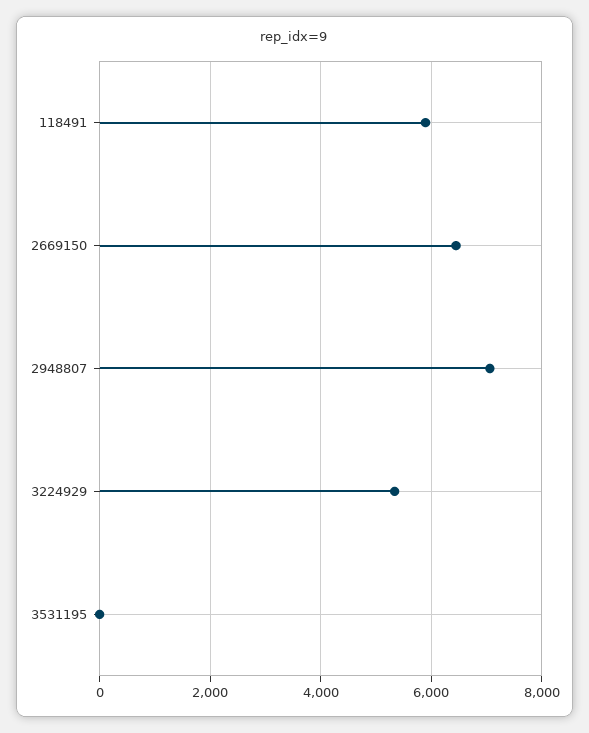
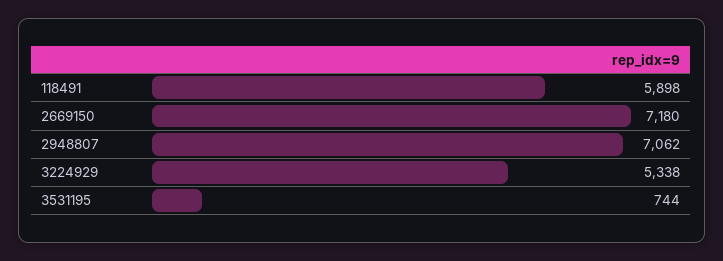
2669150: 6400 -> 7180
3531195: 0 -> 744

